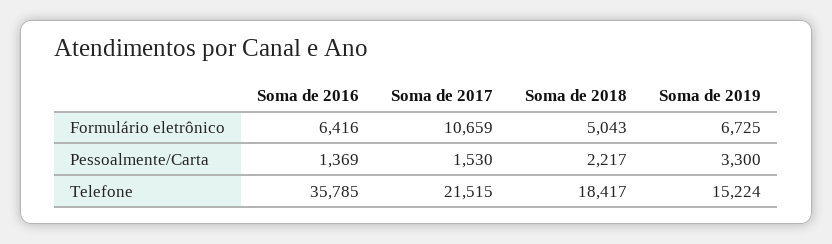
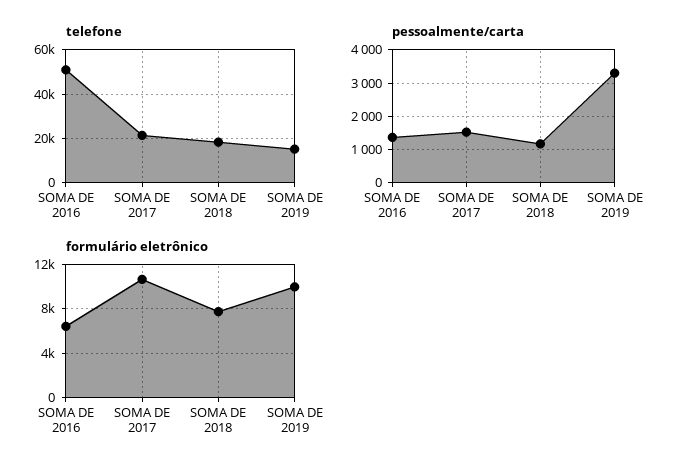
Formulário eletrônico, Soma de 2018: 5043 -> 8000
Formulário eletrônico, Soma de 2019: 6725 -> 10000
Pessoalmente/Carta, Soma de 2018: 2217 -> 1200
Telefone, Soma de 2016: 35785 -> 50000

